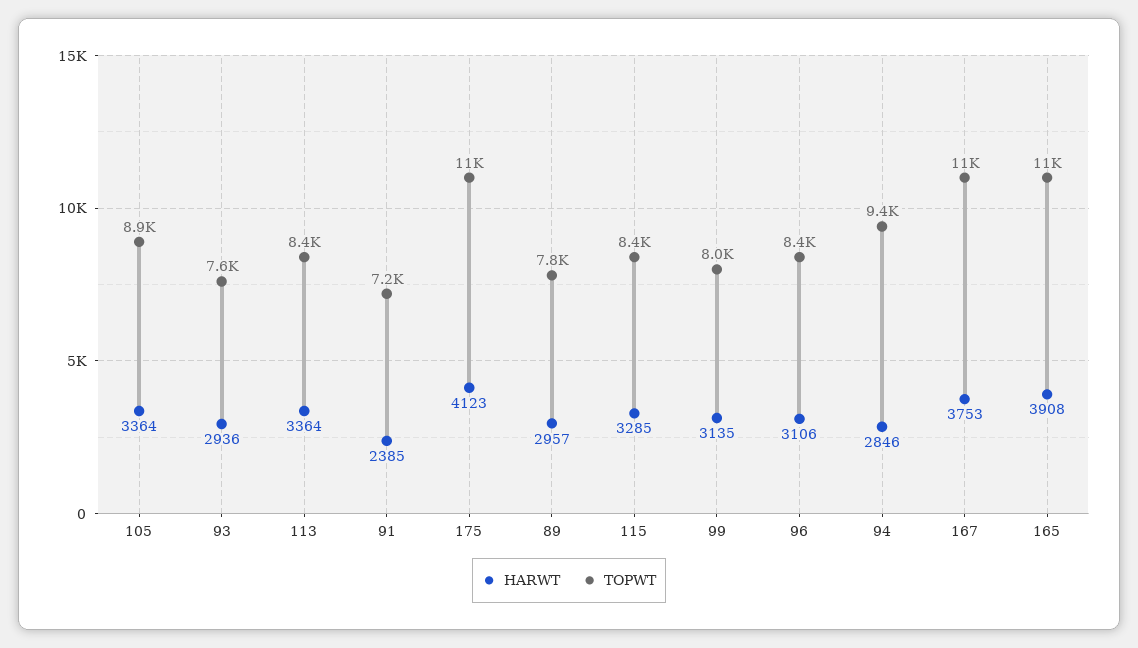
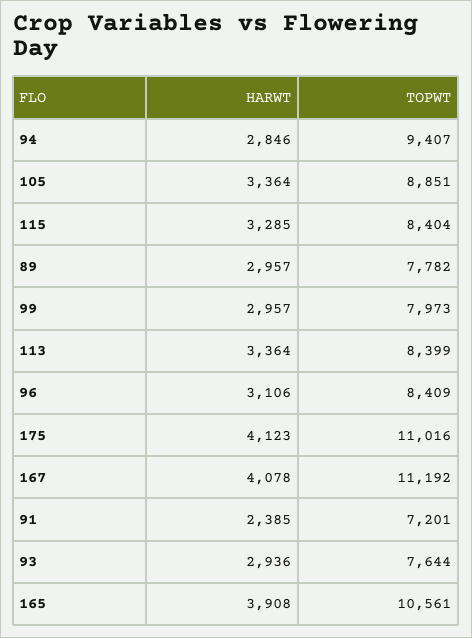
HARWT, 99: 3135 -> 2957
HARWT, 167: 3753 -> 4078

